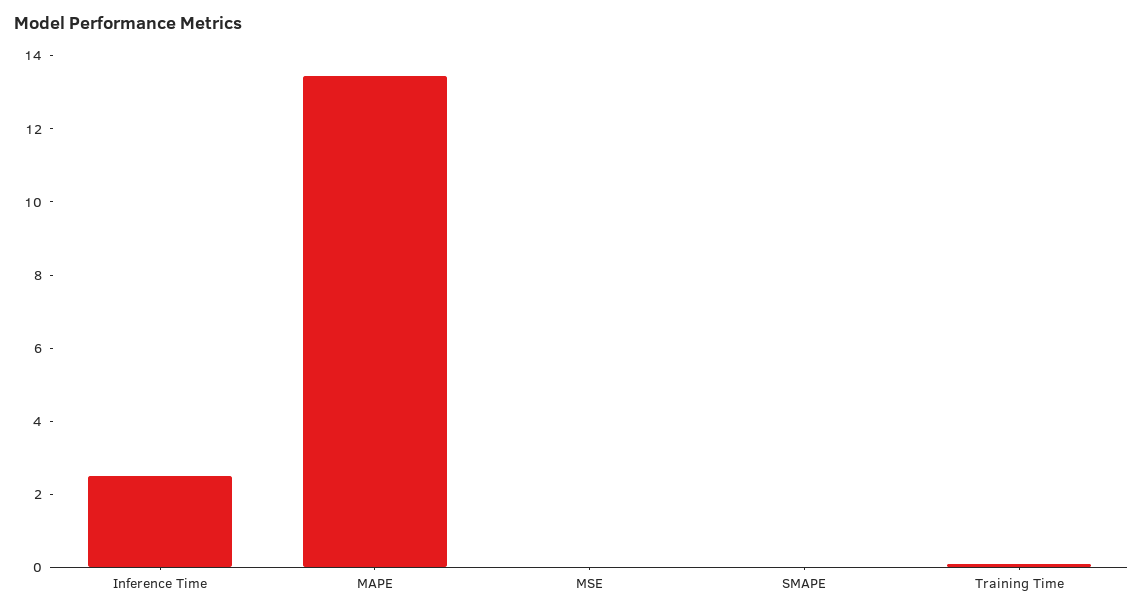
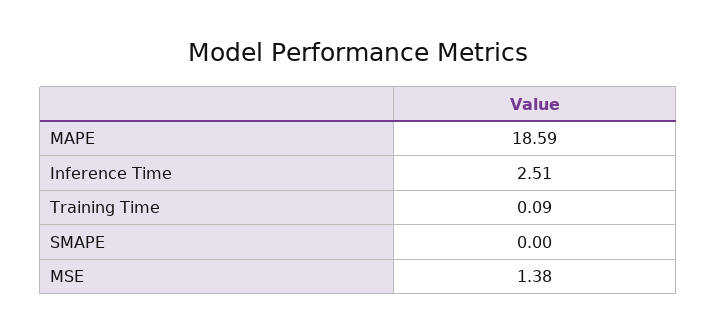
MAPE: 13.5 -> 18.59
MSE: 0 -> 1.38

